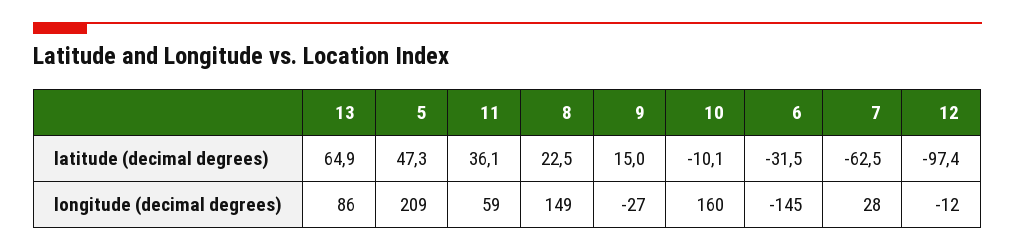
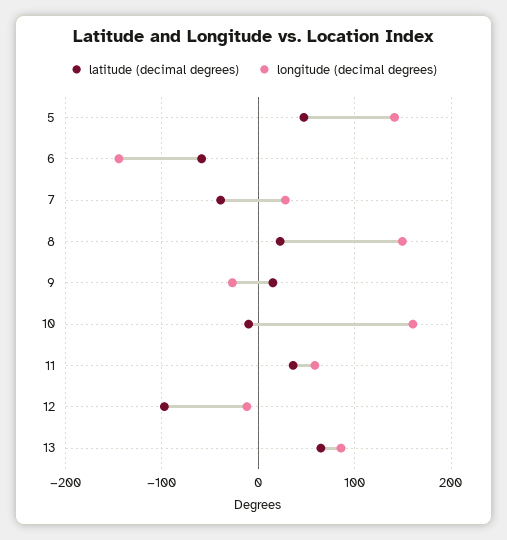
latitude (decimal degrees), 6: -31.5 -> -60
latitude (decimal degrees), 7: -62.5 -> -40
longitude (decimal degrees), 5: 209 -> 140

